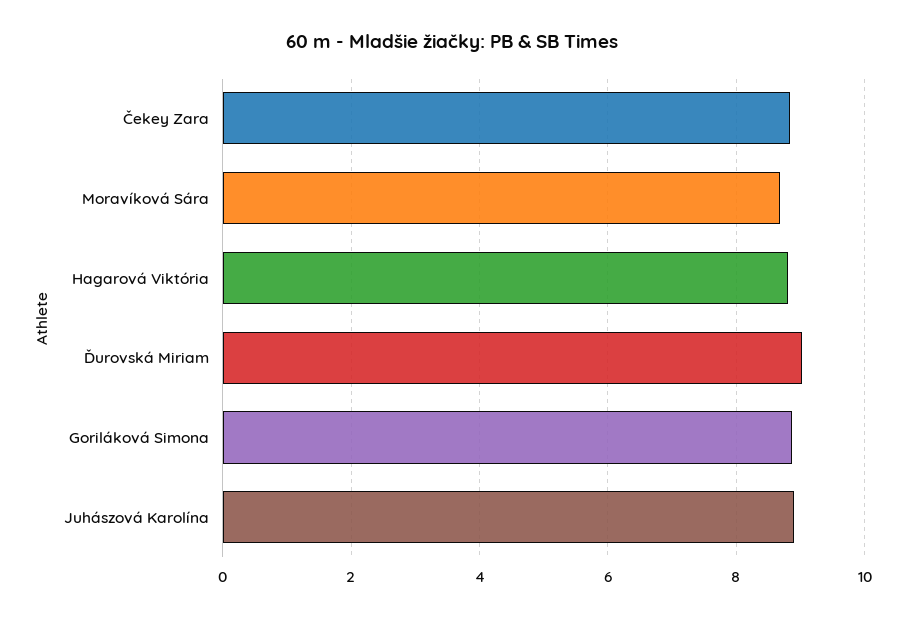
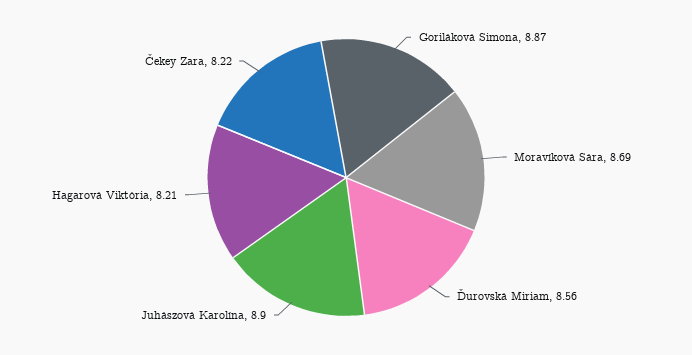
Čekey Zara: 8.8 -> 8.22
Hagarová Viktória: 8.8 -> 8.21
Ďurovská Miriam: 9 -> 8.56

